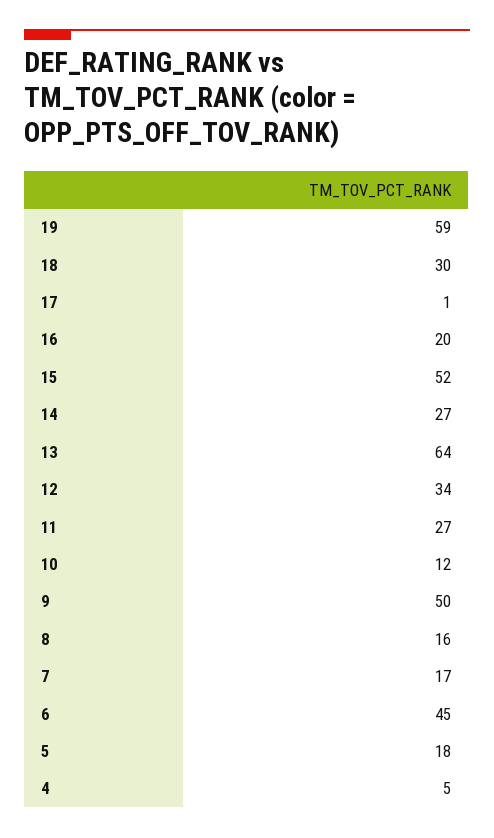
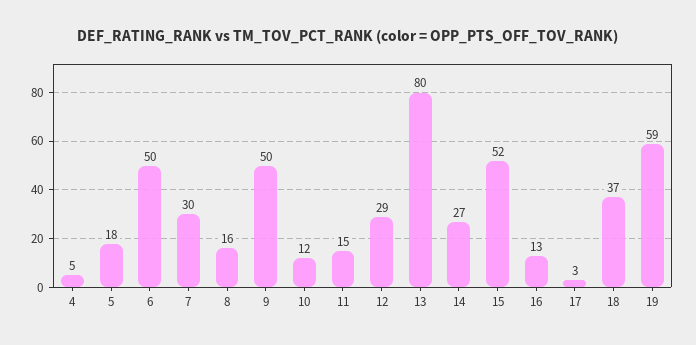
18: 30 -> 37
17: 1 -> 3
16: 20 -> 13
13: 64 -> 80
12: 34 -> 29
11: 27 -> 15
7: 17 -> 30
6: 45 -> 50

